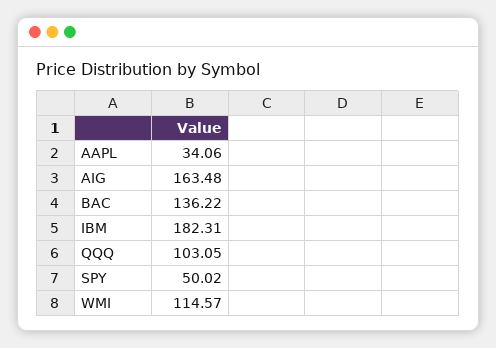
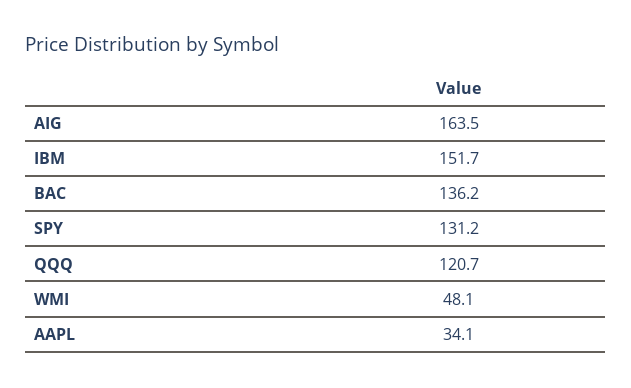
IBM: 182.31 -> 151.7
QQQ: 103.05 -> 120.7
SPY: 50.02 -> 131.2
WMI: 114.57 -> 48.1

